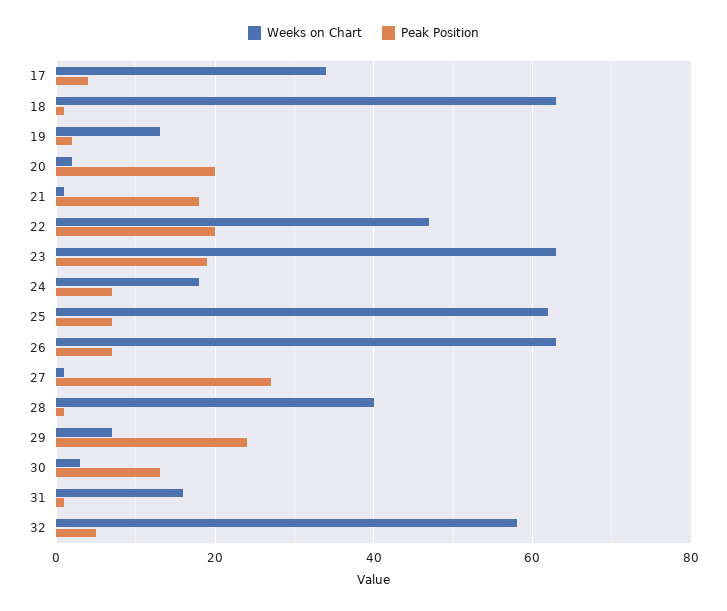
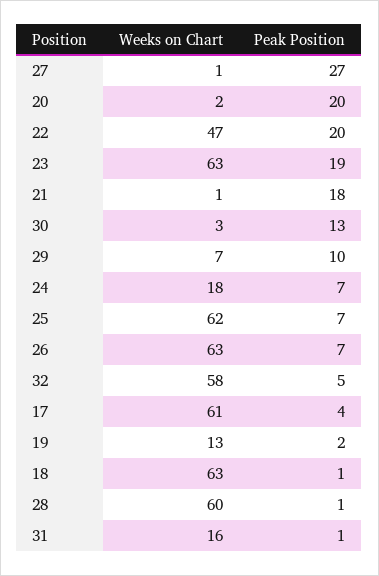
Weeks on Chart, 17: 35 -> 61
Weeks on Chart, 28: 40 -> 60
Peak Position, 29: 25 -> 10

